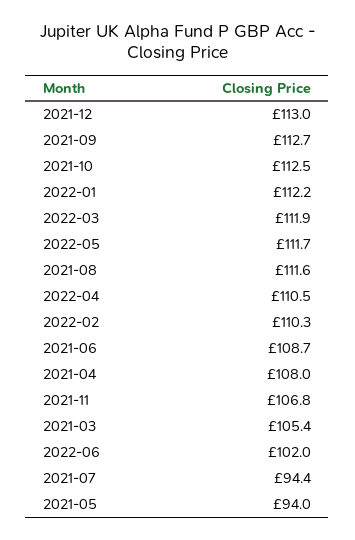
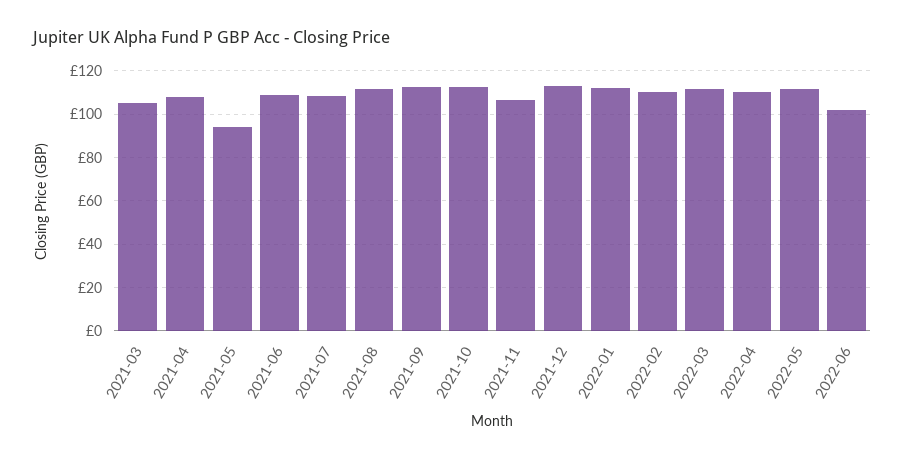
2021-07: 94.4 -> 110

